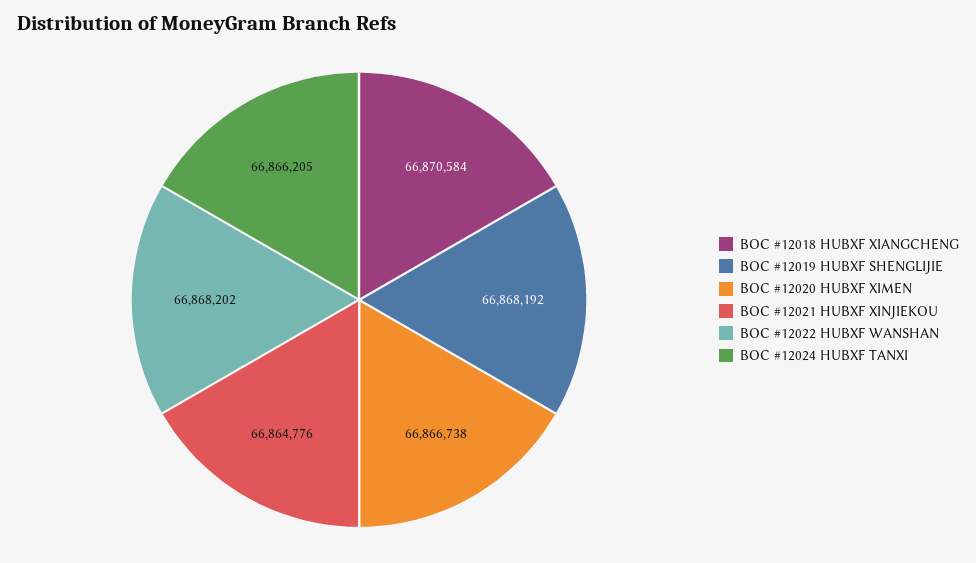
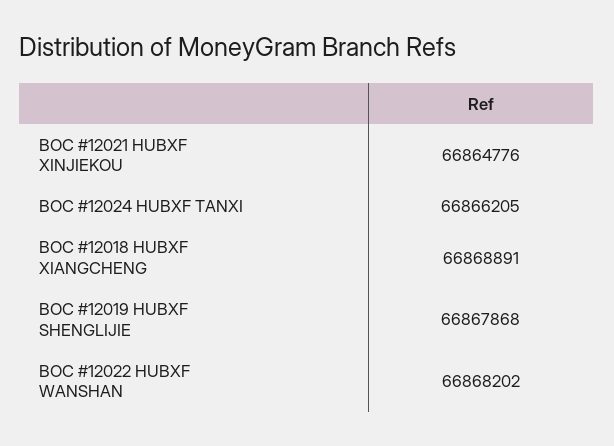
BOC #12018 HUBXF XIANGCHENG: 66870584 -> 66868891
BOC #12019 HUBXF SHENGLIJIE: 66868192 -> 66867868
BOC #12020 HUBXF XIMEN: 66866738 -> none

